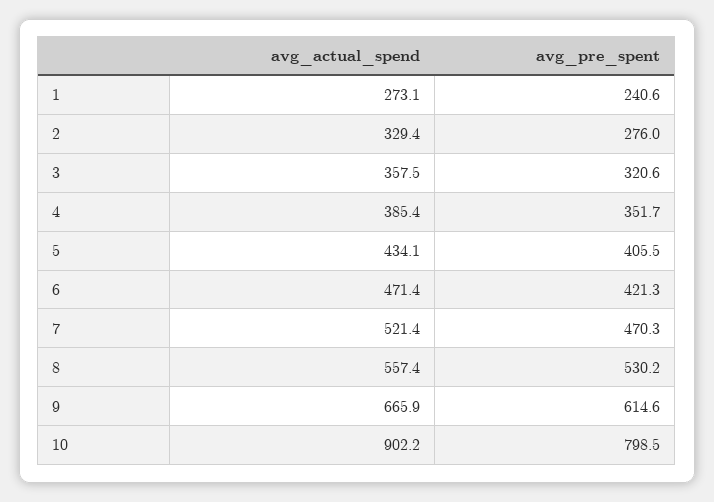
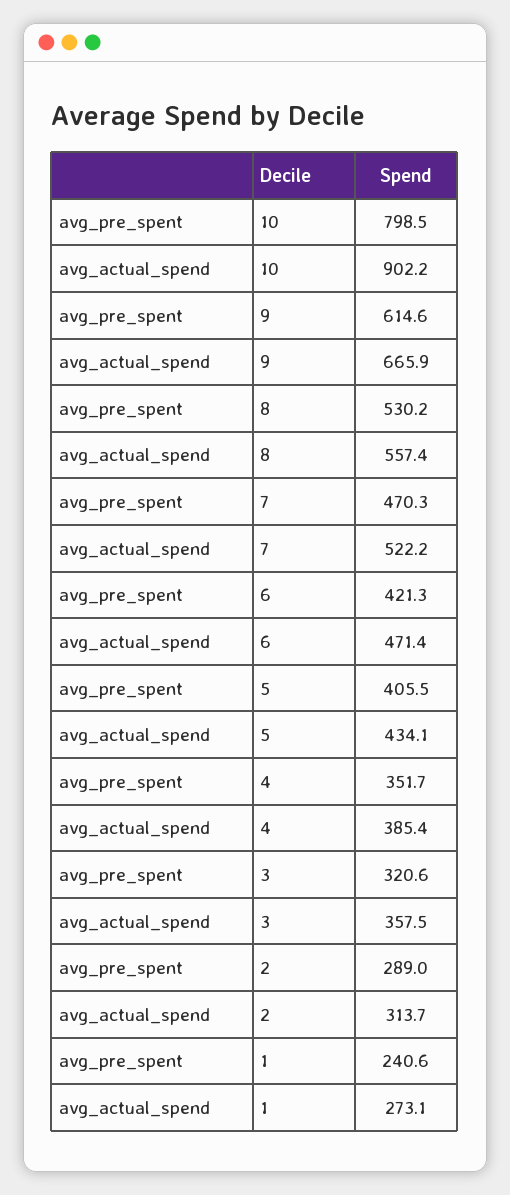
avg_actual_spend, 2: 329.4 -> 313.7
avg_pre_spent, 2: 276 -> 289
avg_actual_spend, 7: 521.4 -> 522.2

